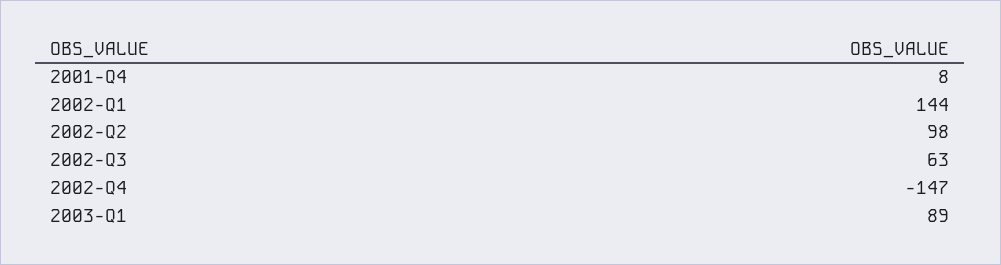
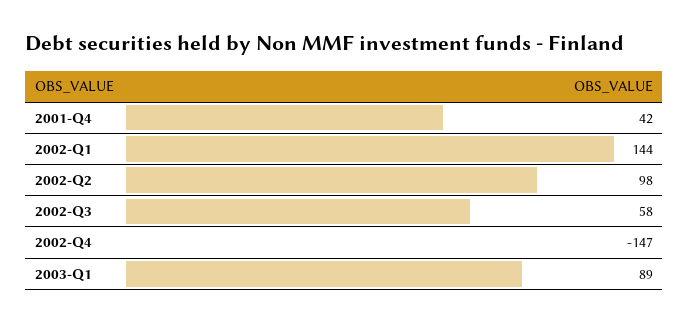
2001-Q4: 8 -> 42
2002-Q3: 63 -> 58

